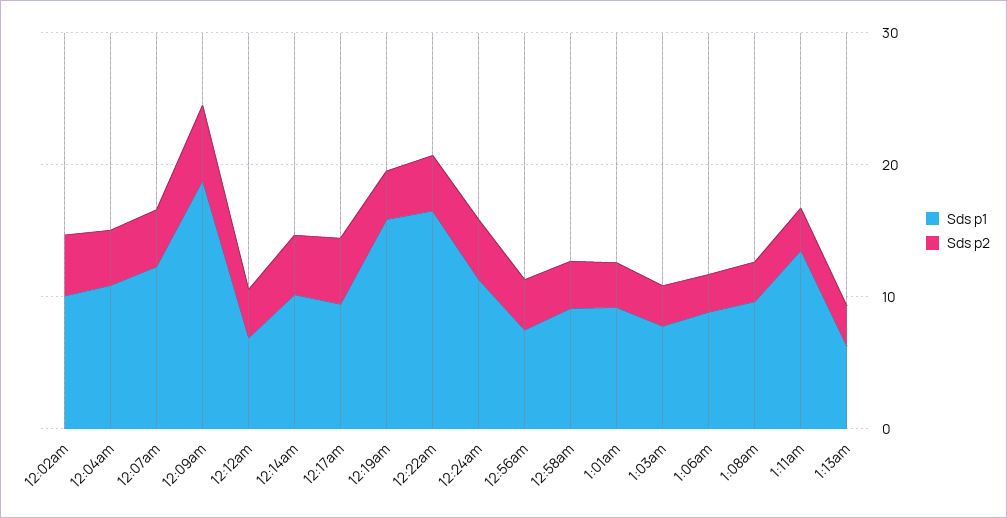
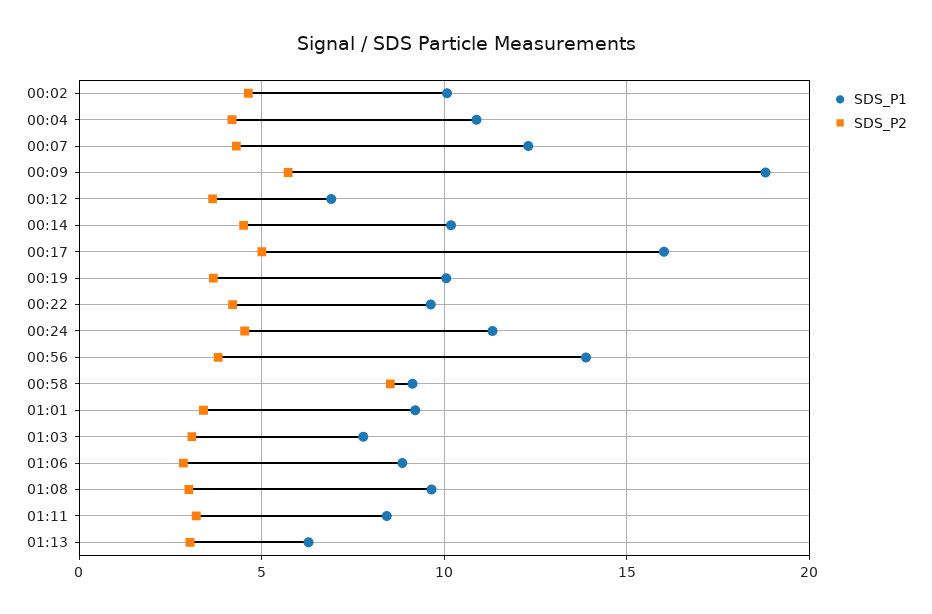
Sds p1, 12:17am: 10 -> 16
Sds p1, 12:19am: 16 -> 10
Sds p1, 12:22am: 16 -> 9.5
Sds p1, 12:56am: 8 -> 14
Sds p2, 12:58am: 4 -> 8.5
Sds p1, 1:11am: 14 -> 8.5

